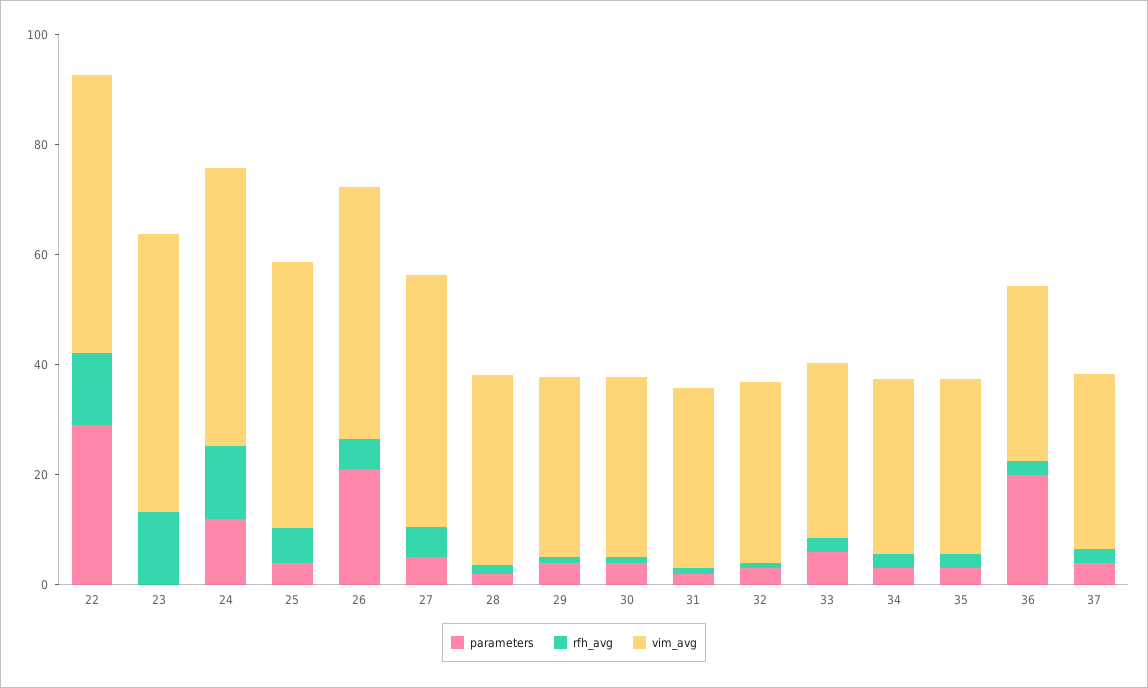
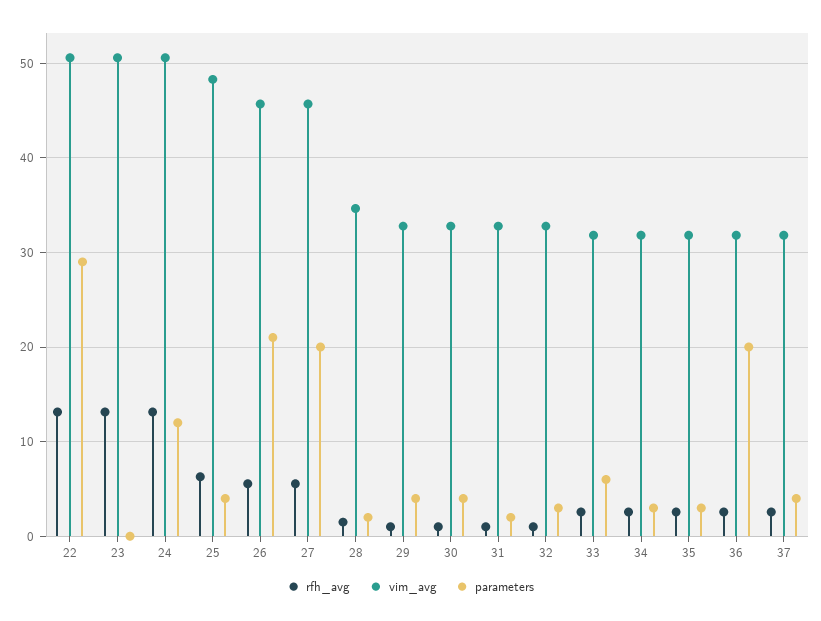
parameters, 27: 5 -> 20

